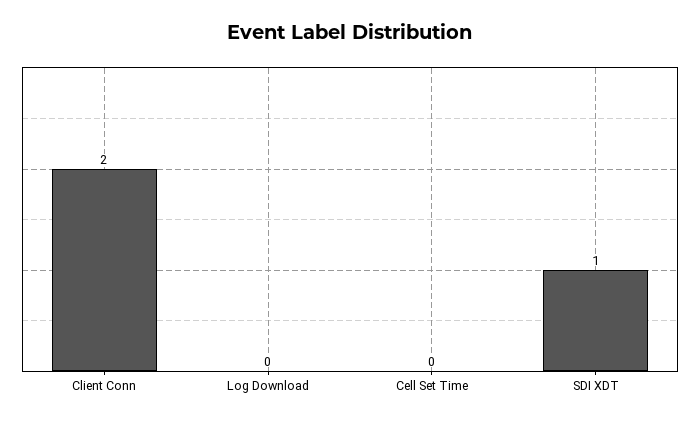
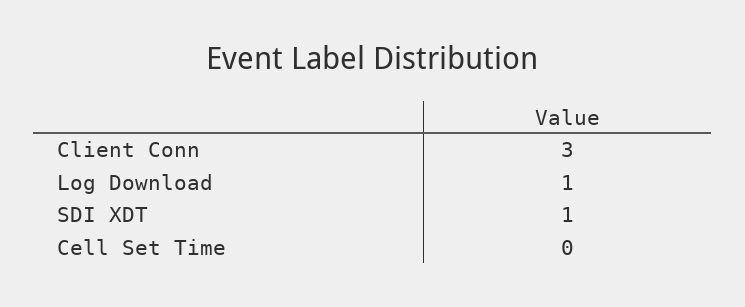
Client Conn: 2 -> 3
Log Download: 0 -> 1

